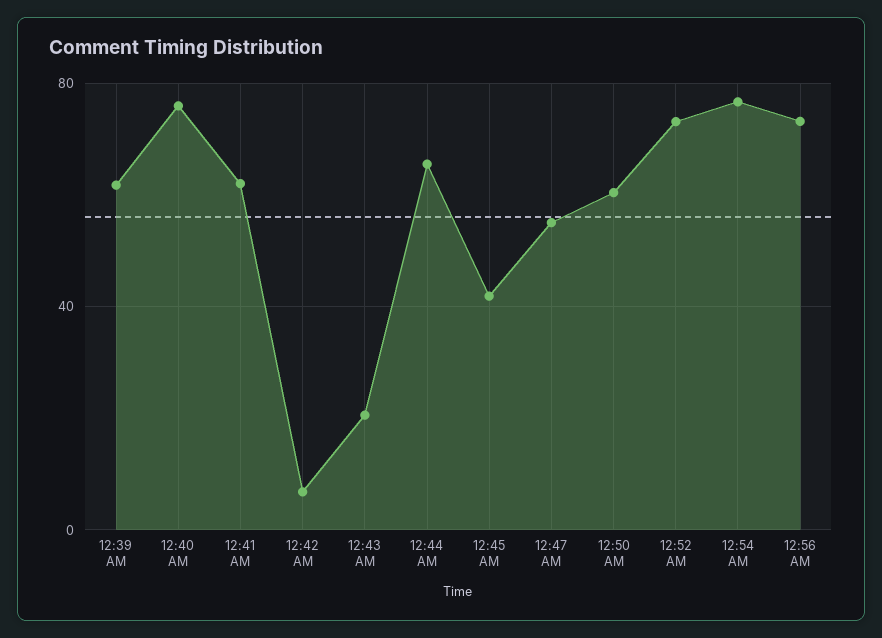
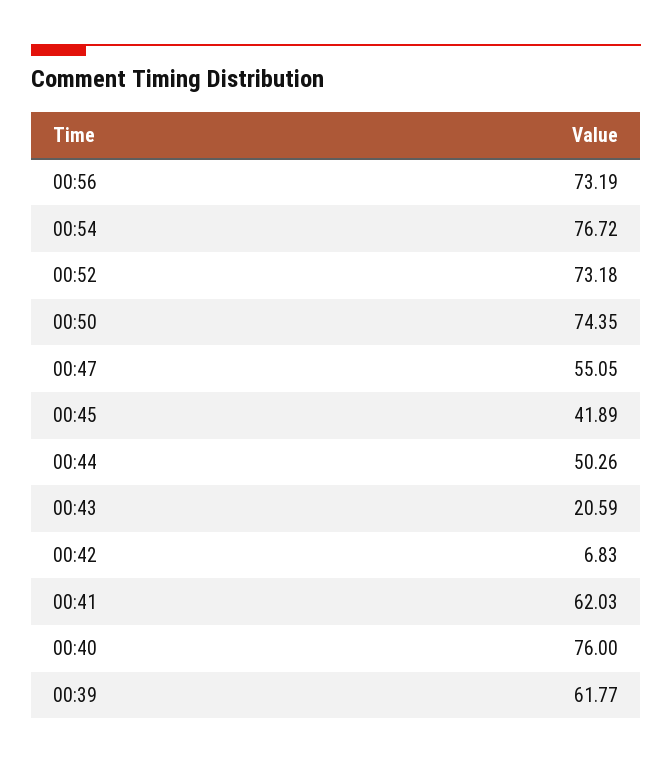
12:44 AM: 65 -> 50.26
12:50 AM: 60 -> 74.35

